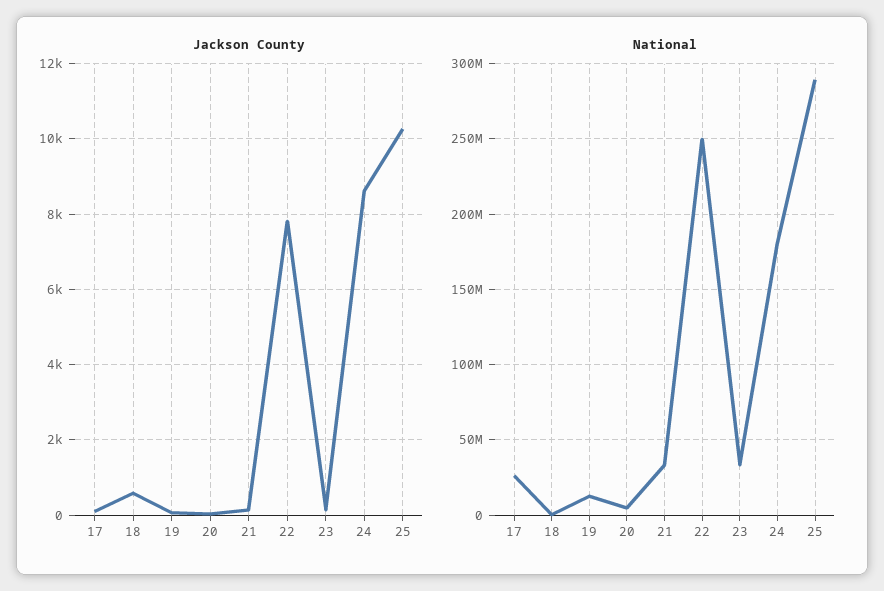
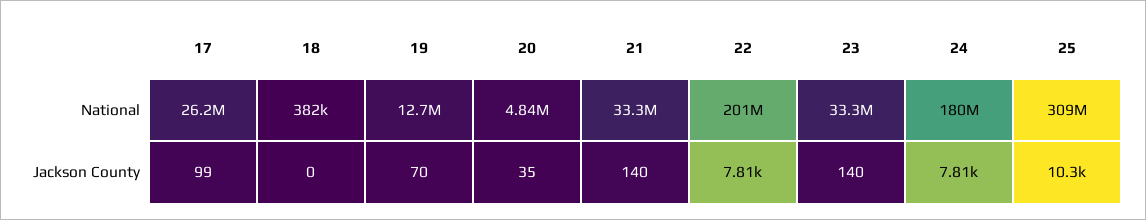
Jackson County, 18: 600 -> 0
Jackson County, 24: 8600 -> 7810
National, 22: 250000000 -> 201000000
National, 25: 290000000 -> 309000000

